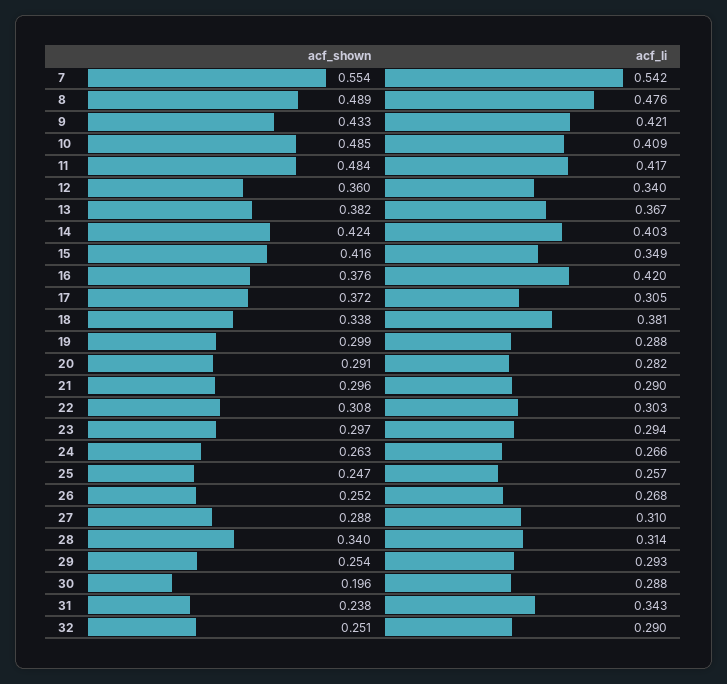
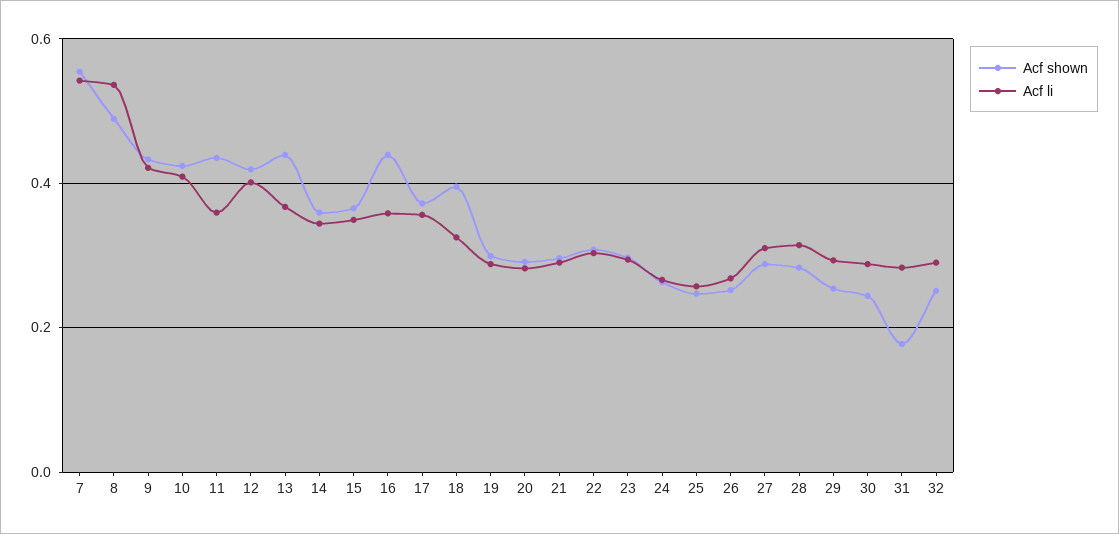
acf_li, 8: 0.476 -> 0.54
acf_shown, 10: 0.485 -> 0.42
acf_shown, 11: 0.484 -> 0.44
acf_li, 11: 0.417 -> 0.36
acf_shown, 12: 0.36 -> 0.42
acf_li, 12: 0.34 -> 0.4
acf_shown, 13: 0.382 -> 0.44
acf_shown, 14: 0.424 -> 0.36
acf_li, 14: 0.403 -> 0.34
acf_shown, 15: 0.416 -> 0.36
acf_shown, 16: 0.376 -> 0.44
acf_li, 16: 0.42 -> 0.36
acf_li, 17: 0.305 -> 0.36
acf_shown, 18: 0.338 -> 0.4
acf_li, 18: 0.381 -> 0.32
acf_shown, 28: 0.34 -> 0.28
acf_shown, 30: 0.196 -> 0.24
acf_shown, 31: 0.238 -> 0.18
acf_li, 31: 0.343 -> 0.28

